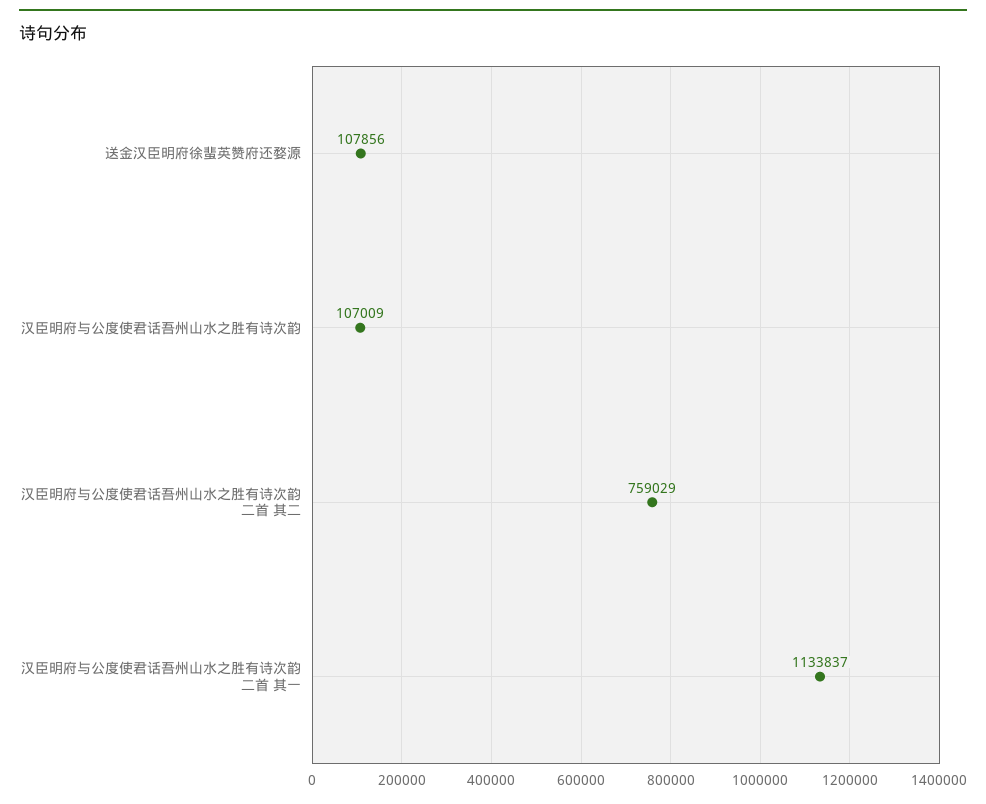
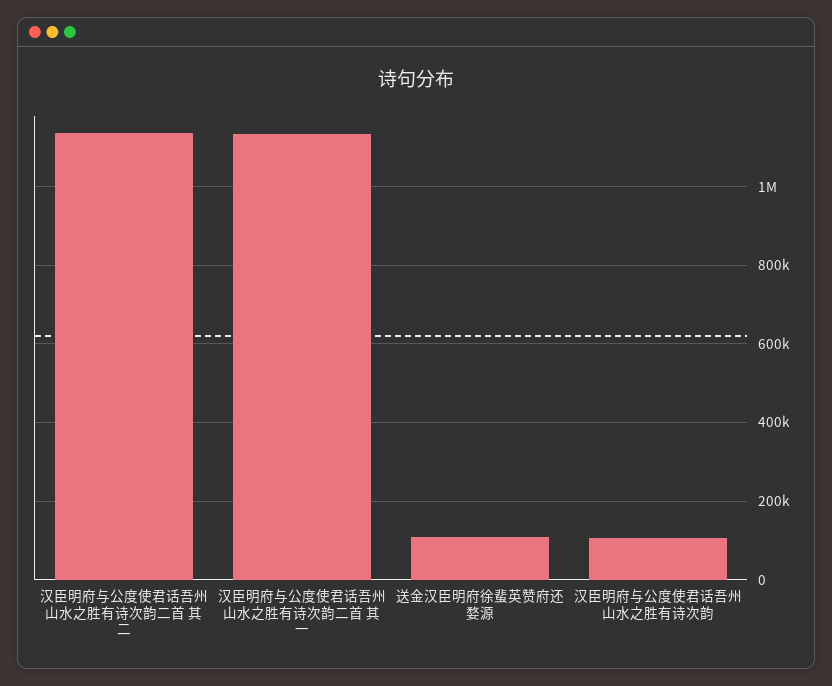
汉臣明府与公度使君话吾州山水之胜有诗次韵二首 其二: 759029 -> 1140000

